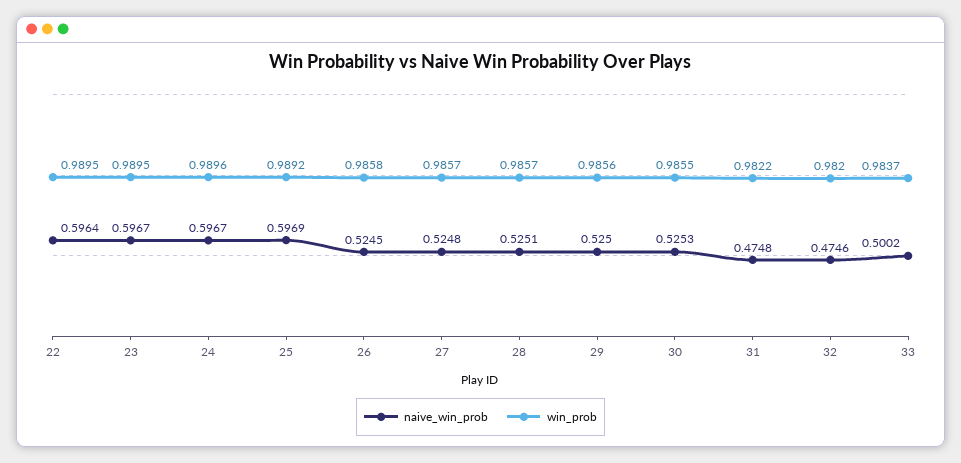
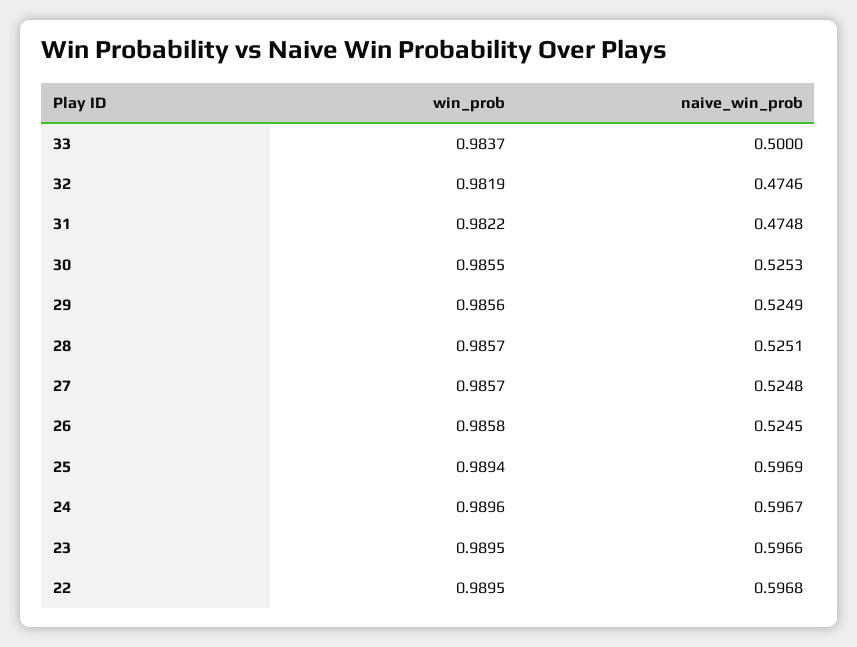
naive_win_prob, 22: 0.5964 -> 0.5968
naive_win_prob, 23: 0.5967 -> 0.5966
win_prob, 25: 0.9892 -> 0.9894
naive_win_prob, 29: 0.525 -> 0.5249
win_prob, 32: 0.982 -> 0.9819
naive_win_prob, 33: 0.5002 -> 0.5

